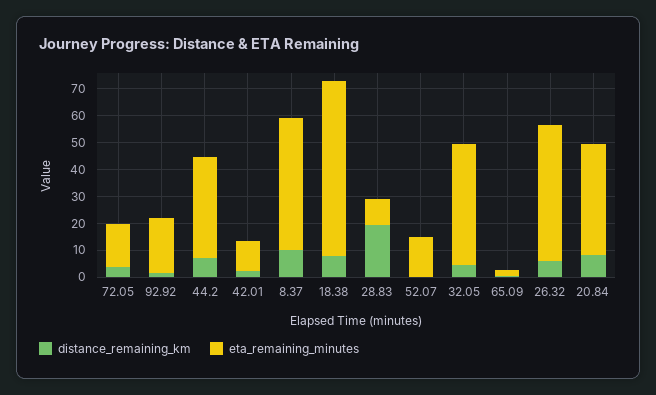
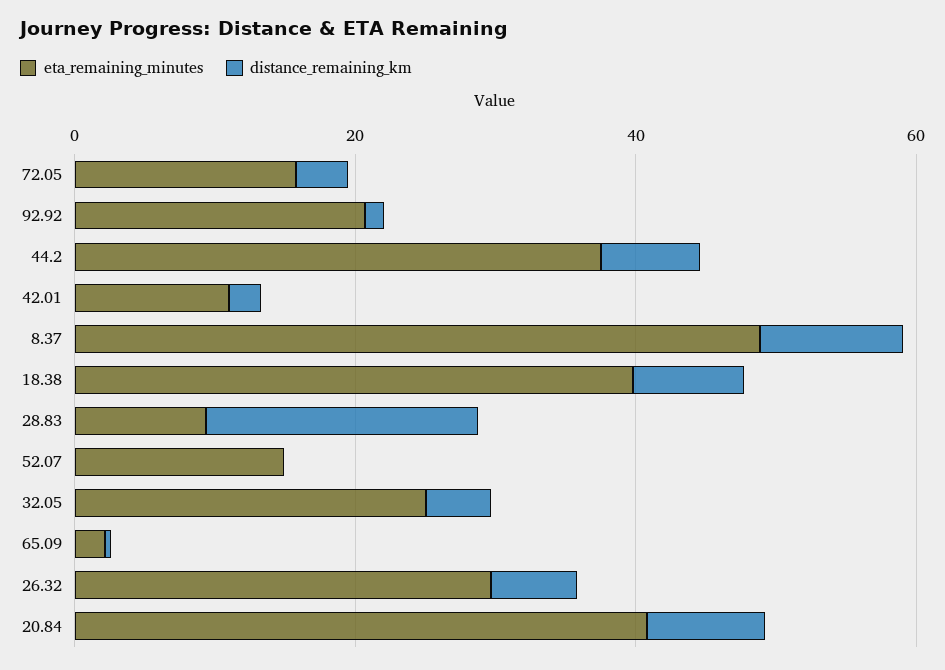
eta_remaining_minutes, 18.38: 65 -> 40
eta_remaining_minutes, 32.05: 45 -> 25
eta_remaining_minutes, 26.32: 50 -> 30

